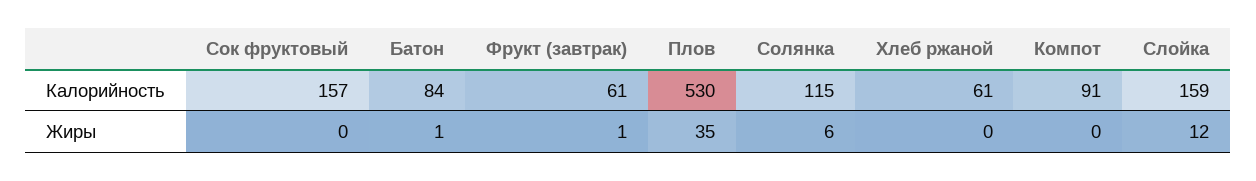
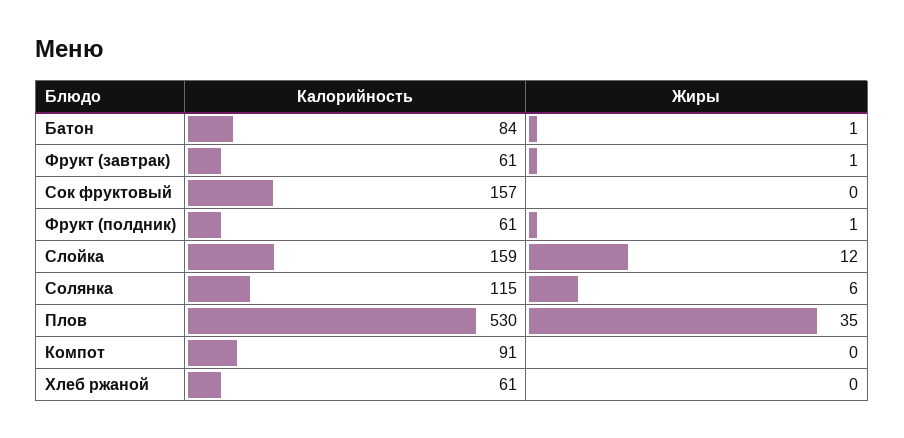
Фрукт (полдник), Калорийность: none -> 61
Фрукт (полдник), Жиры: none -> 1

